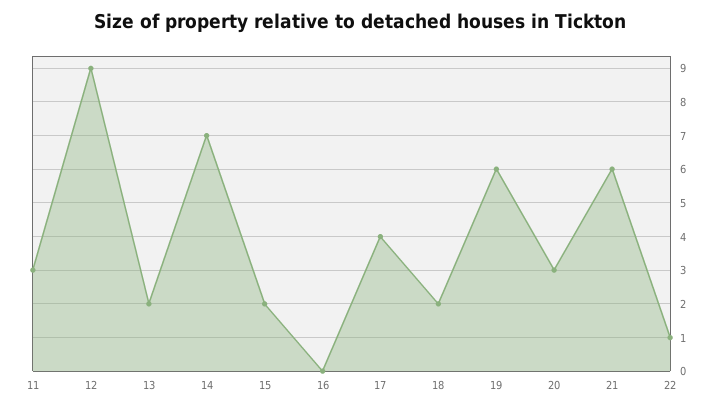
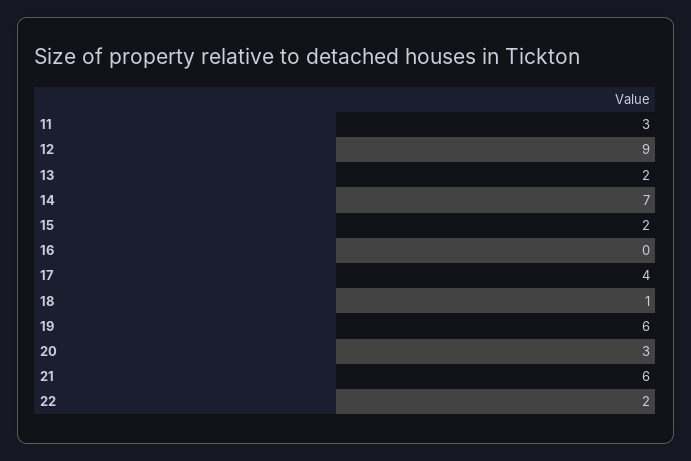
18: 2 -> 1
22: 1 -> 2

